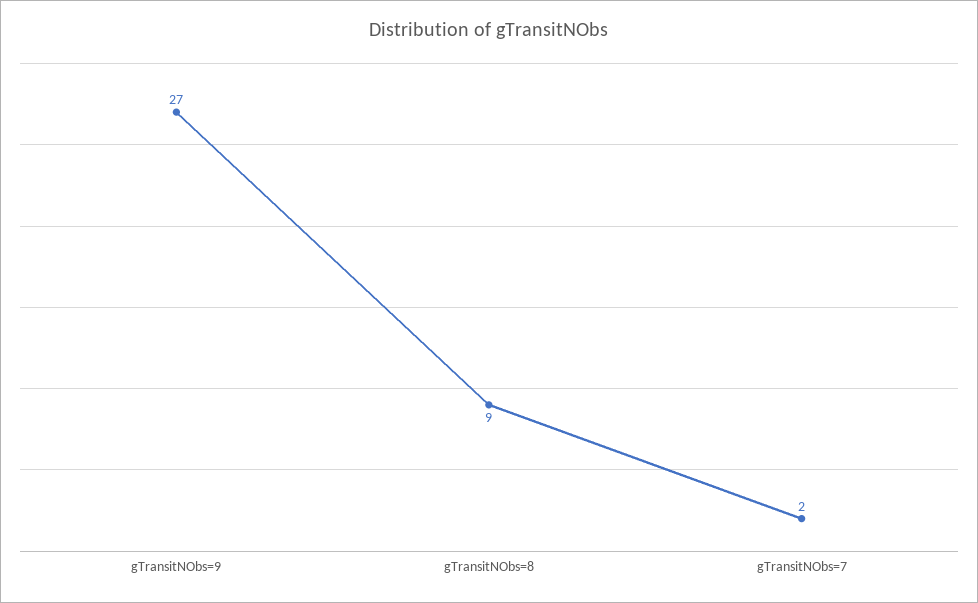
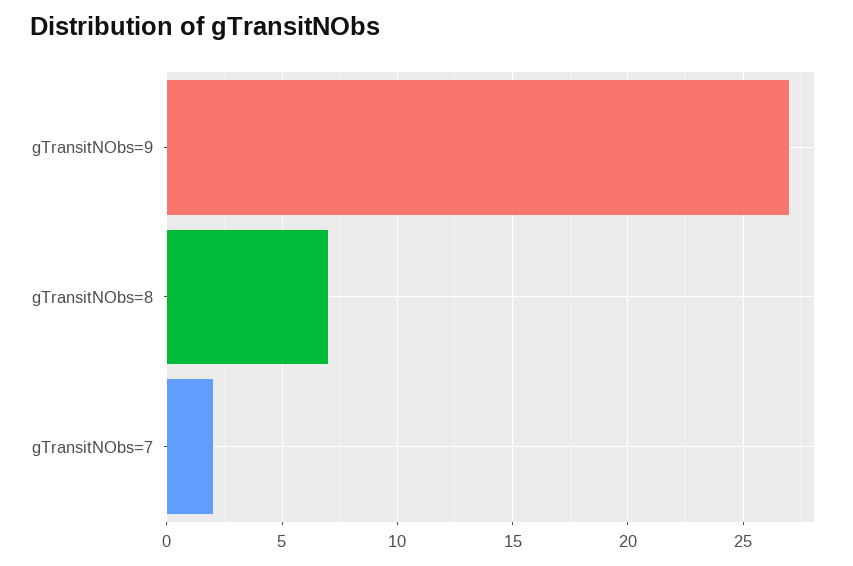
gTransitNObs=8: 9 -> 7

